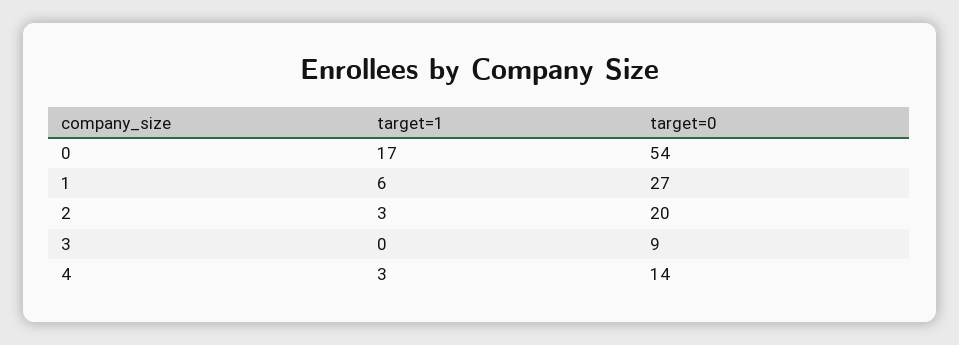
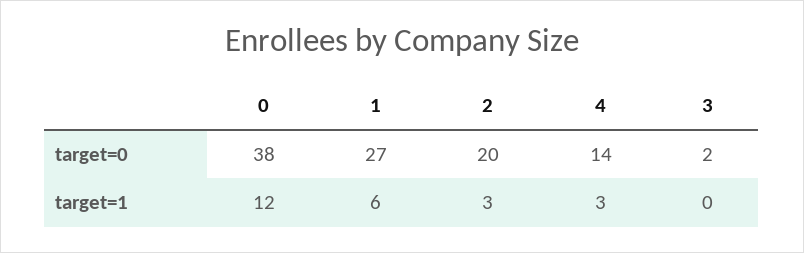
target=1, 0: 17 -> 12
target=0, 0: 54 -> 38
target=0, 3: 9 -> 2

